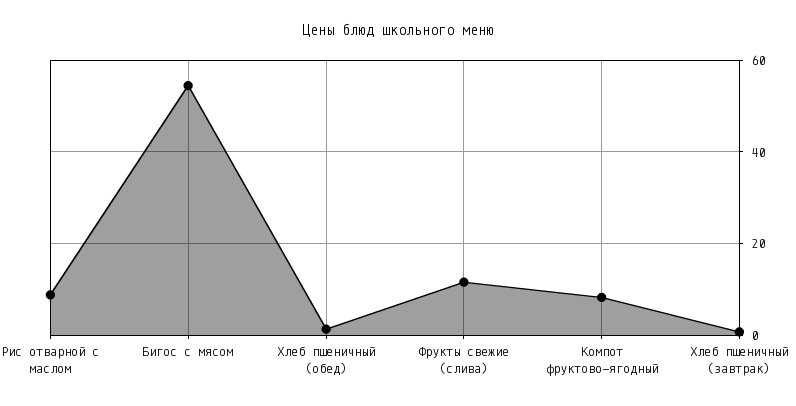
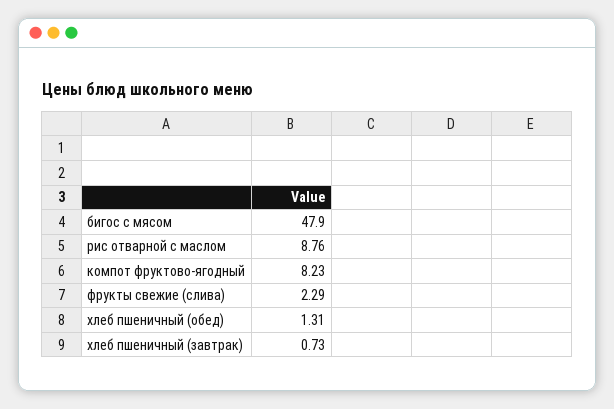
Бигос с мясом: 54 -> 47.9
Фрукты свежие (слива): 12 -> 2.29

